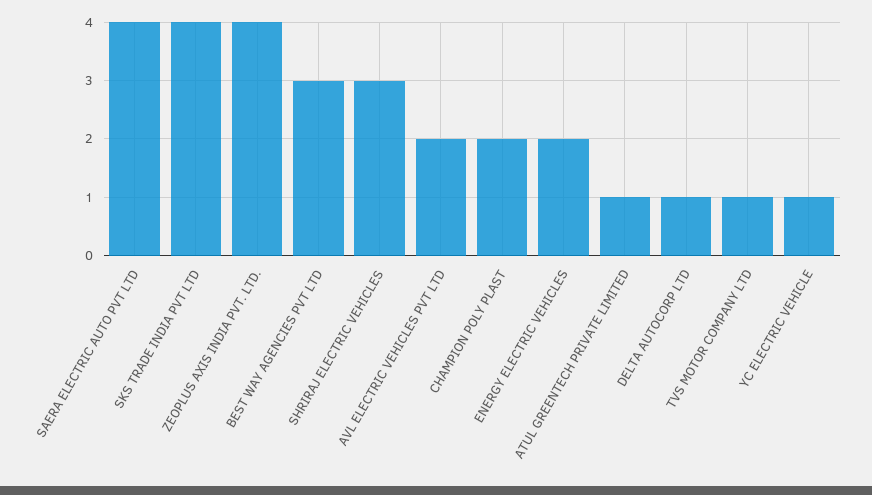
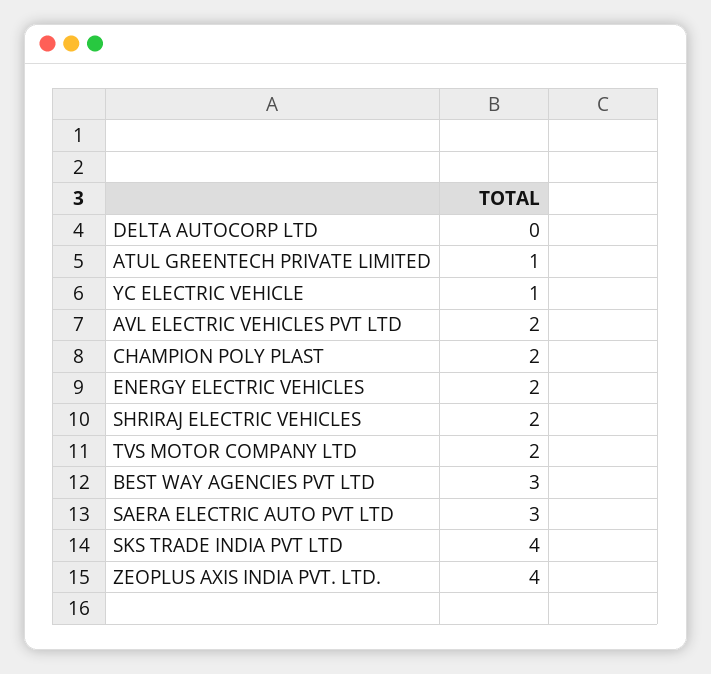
SAERA ELECTRIC AUTO PVT LTD: 4 -> 3
SHRIRAJ ELECTRIC VEHICLES: 3 -> 2
DELTA AUTOCORP LTD: 1 -> 0
TVS MOTOR COMPANY LTD: 1 -> 2

